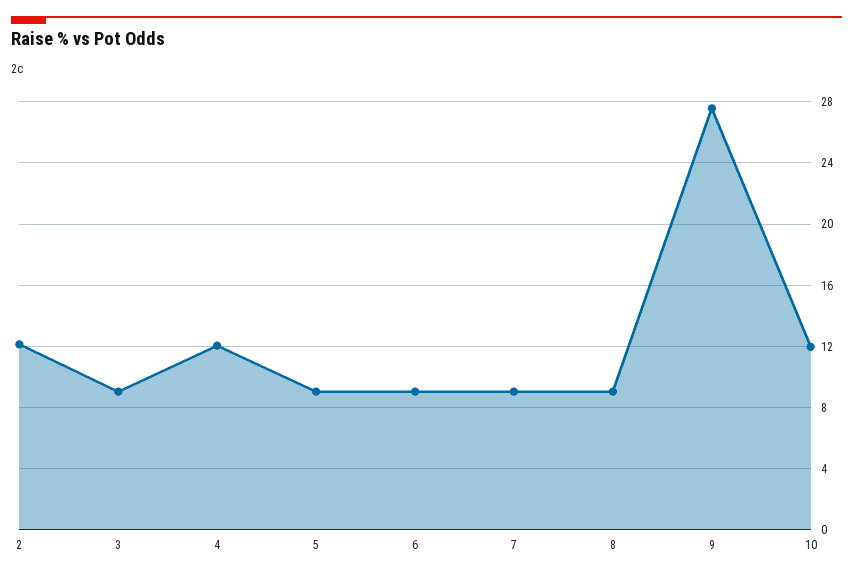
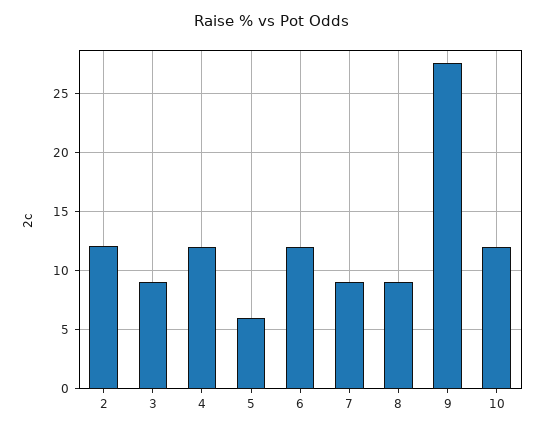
5: 9 -> 6
6: 9 -> 12

